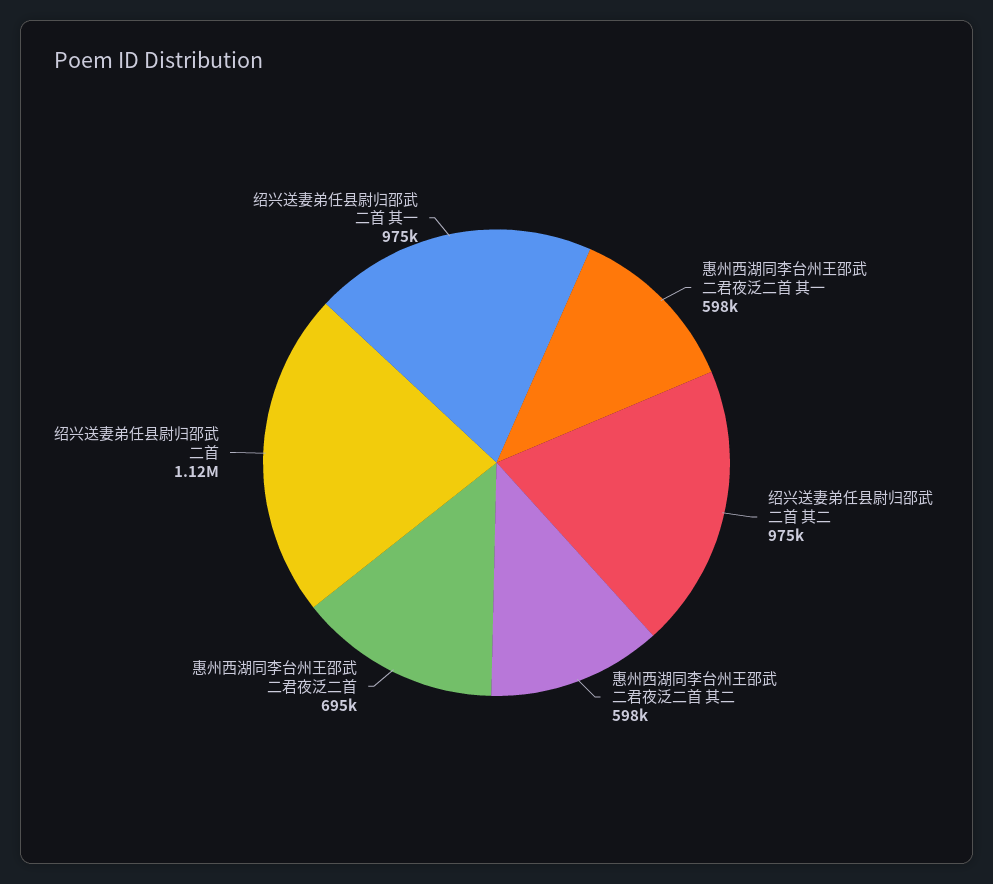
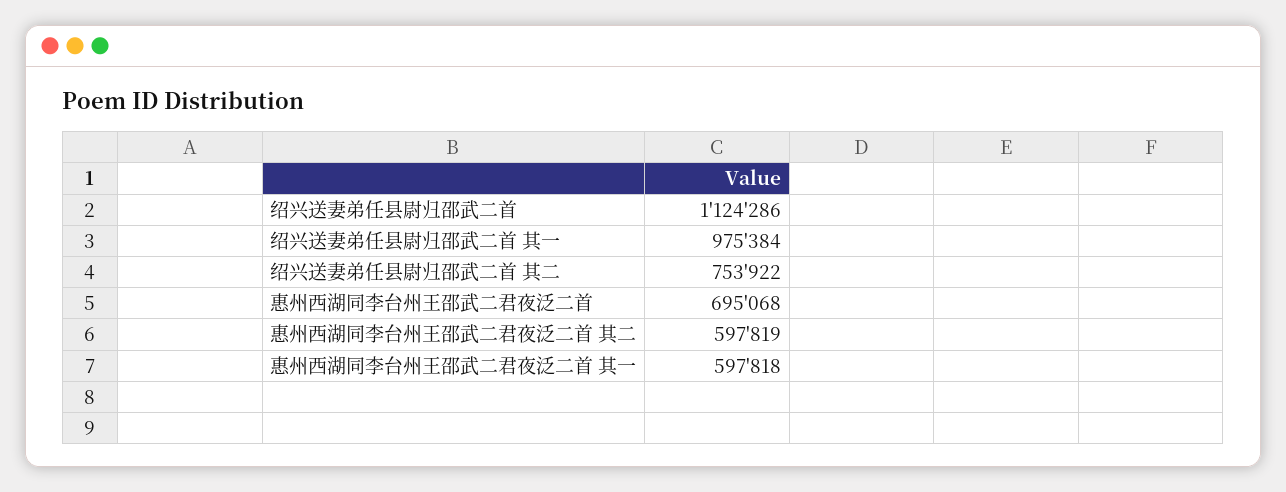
绍兴送妻弟任县尉归邵武二首 其二: 975000 -> 753922

